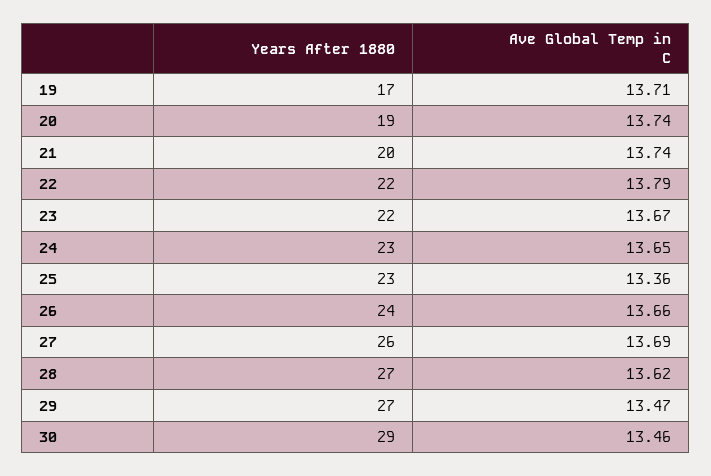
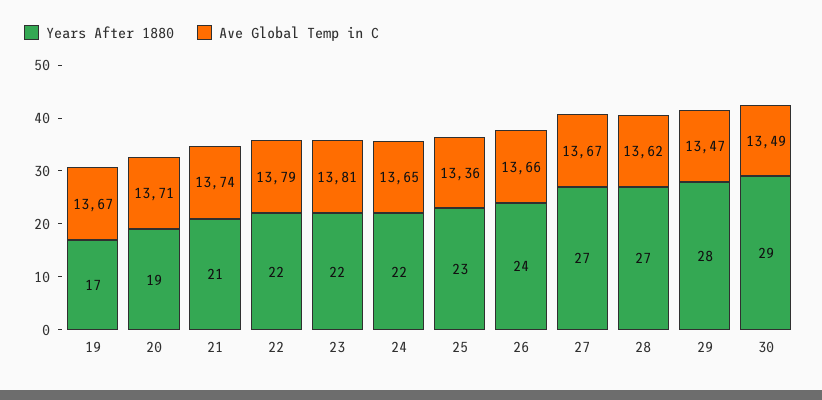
Ave Global Temp in C, 19: 13.71 -> 13.67
Ave Global Temp in C, 20: 13.74 -> 13.71
Years After 1880, 21: 20 -> 21
Ave Global Temp in C, 23: 13.67 -> 13.81
Years After 1880, 24: 23 -> 22
Years After 1880, 27: 26 -> 27
Ave Global Temp in C, 27: 13.69 -> 13.67
Years After 1880, 29: 27 -> 28
Ave Global Temp in C, 30: 13.46 -> 13.49

